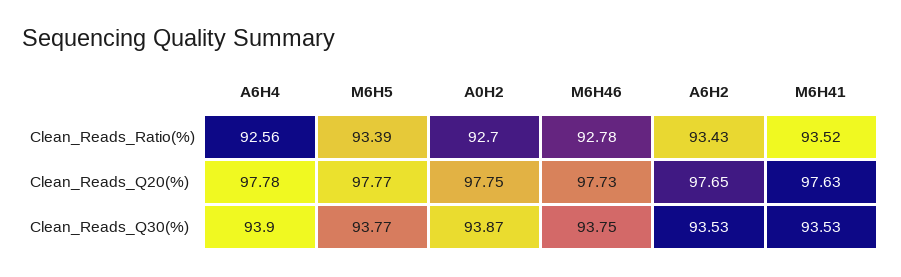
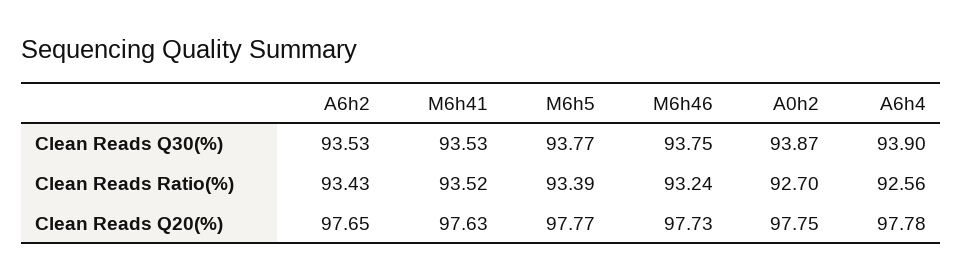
M6H46, Clean_Reads_Ratio(%): 92.78 -> 93.24

